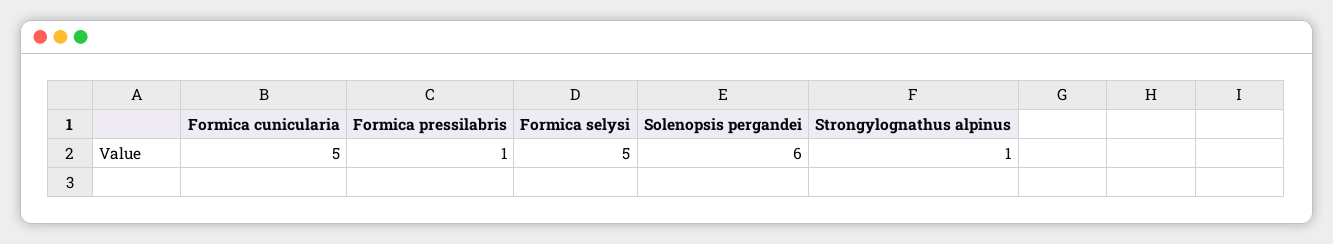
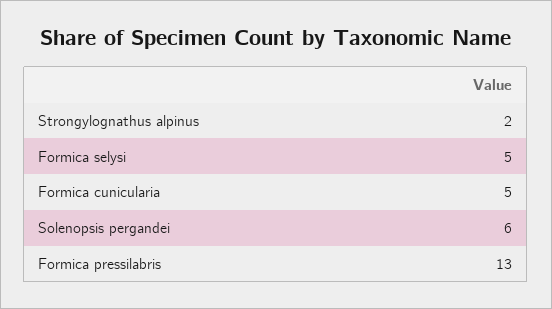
Formica pressilabris: 1 -> 13
Strongylognathus alpinus: 1 -> 2

